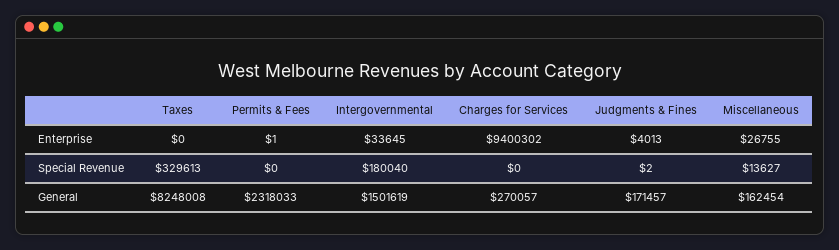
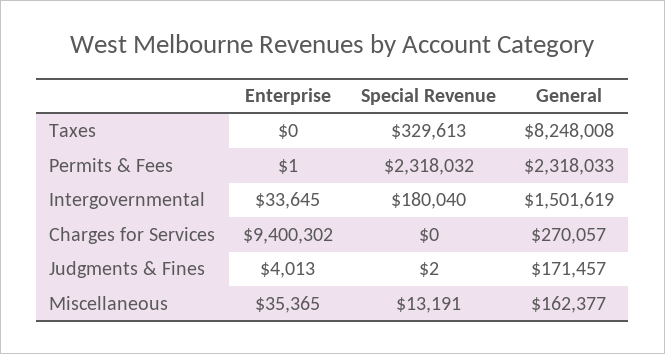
Miscellaneous, Enterprise: 26755 -> 35365
Permits & Fees, Special Revenue: 0 -> 2318032
Miscellaneous, Special Revenue: 13627 -> 13191
Miscellaneous, General: 162454 -> 162377

